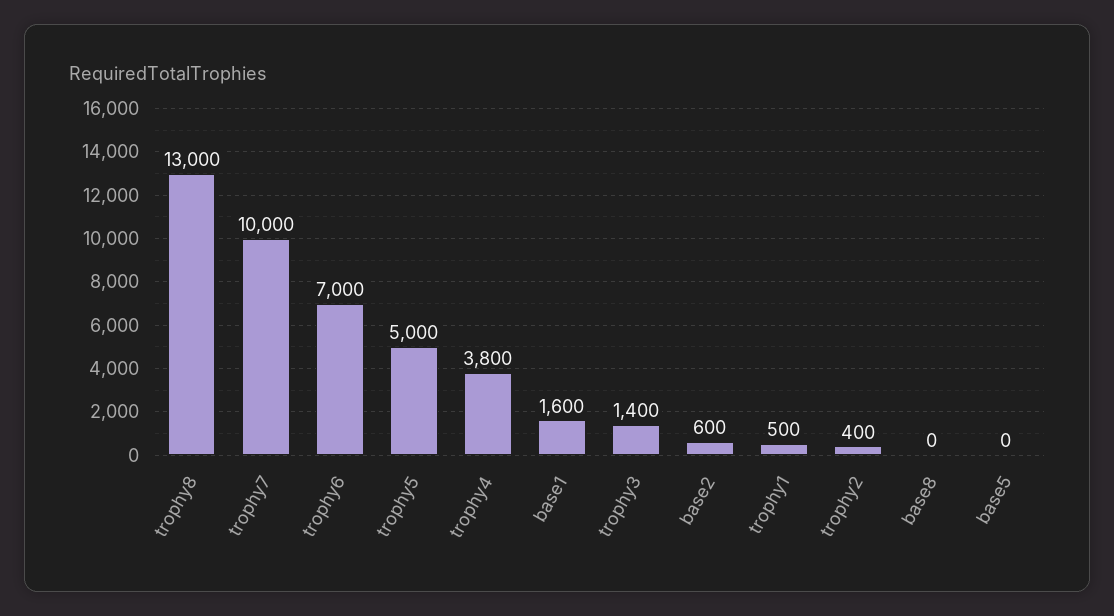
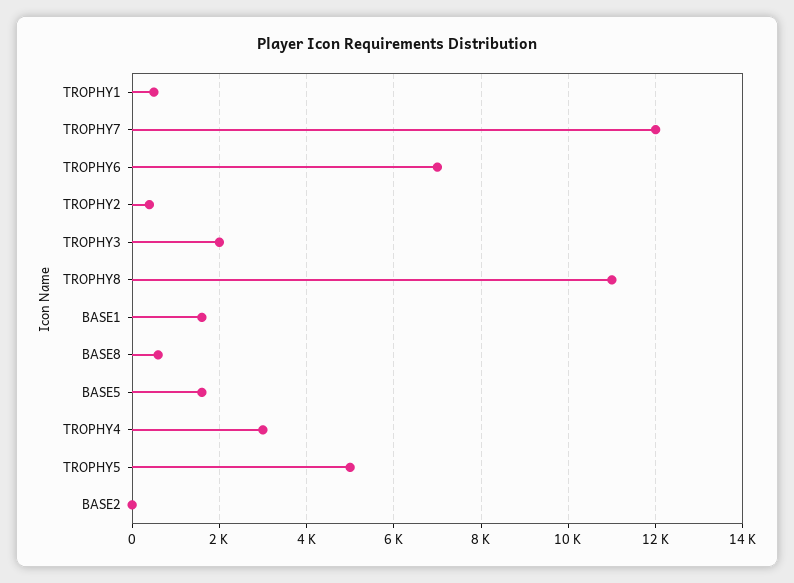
trophy8: 13000 -> 11000
trophy7: 10000 -> 12000
trophy4: 3800 -> 3000
trophy3: 1400 -> 2000
base2: 600 -> 0
base8: 0 -> 600
base5: 0 -> 1600

